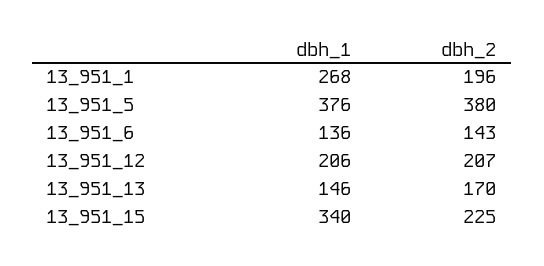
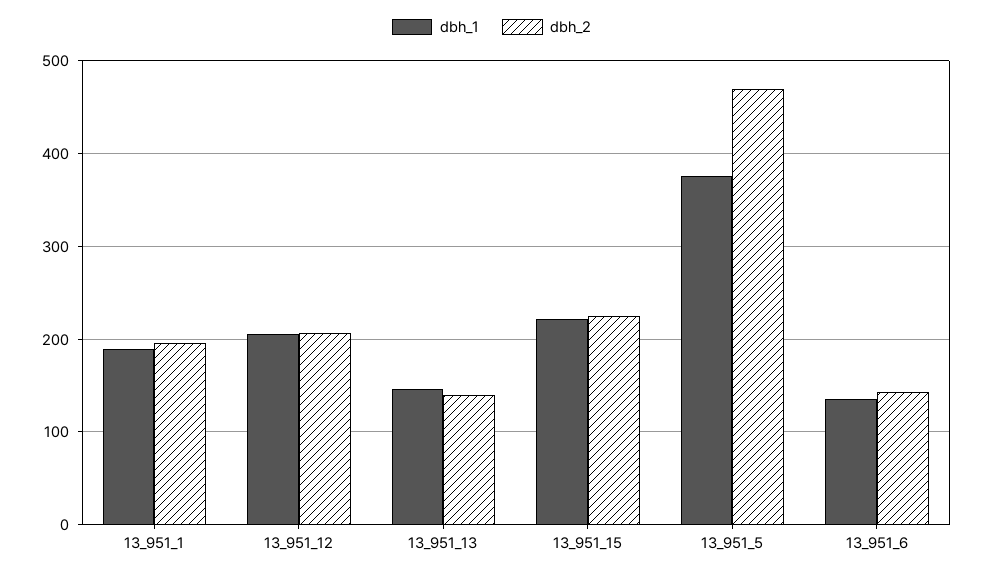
dbh_1, 13_951_1: 268 -> 190
dbh_2, 13_951_5: 380 -> 470
dbh_2, 13_951_13: 170 -> 140
dbh_1, 13_951_15: 340 -> 220

